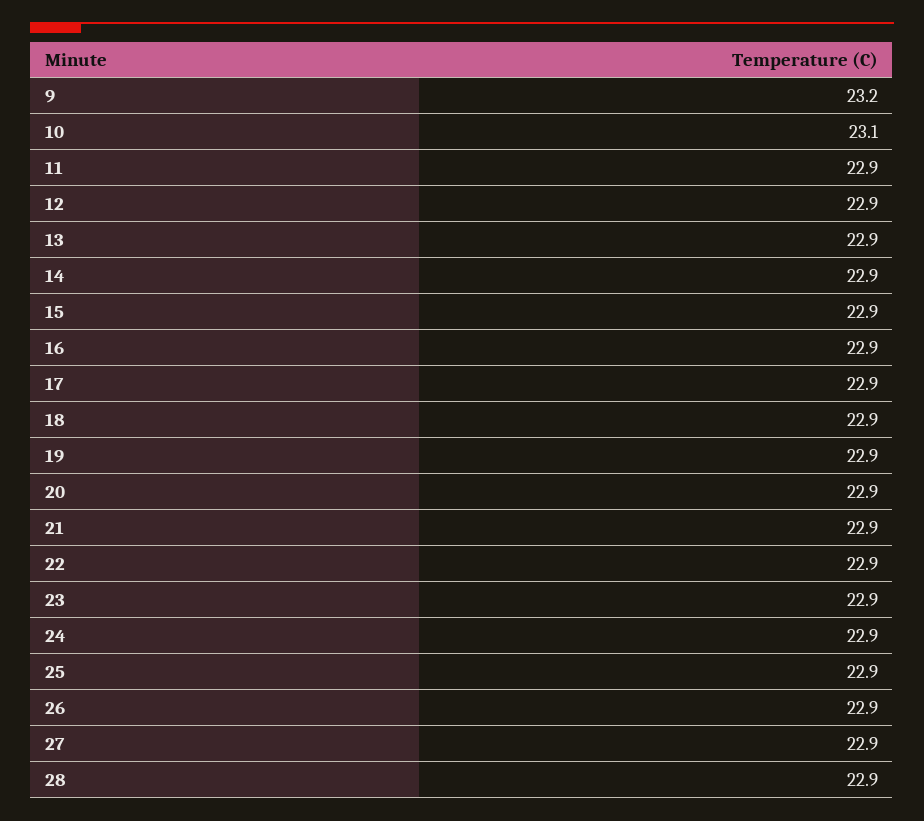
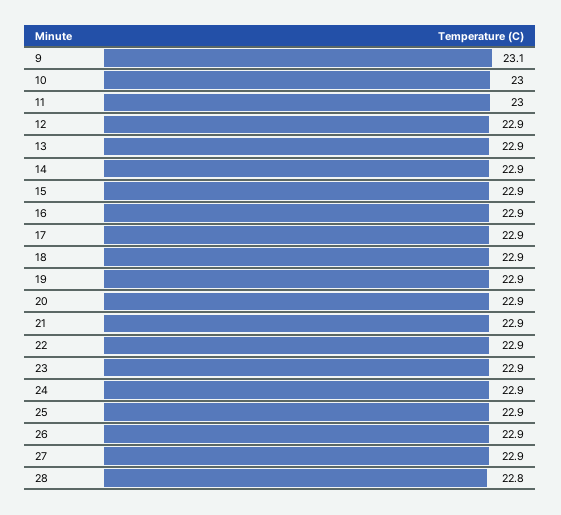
9: 23.2 -> 23.1
10: 23.1 -> 23
11: 22.9 -> 23
28: 22.9 -> 22.8

